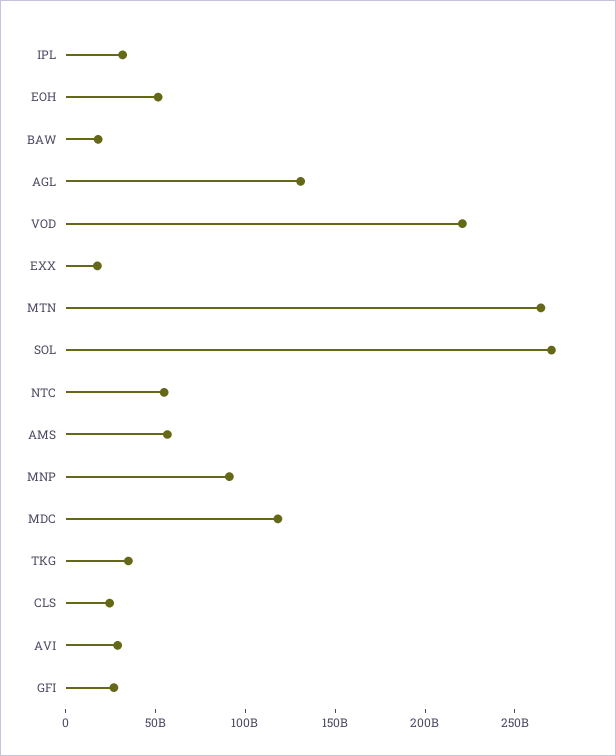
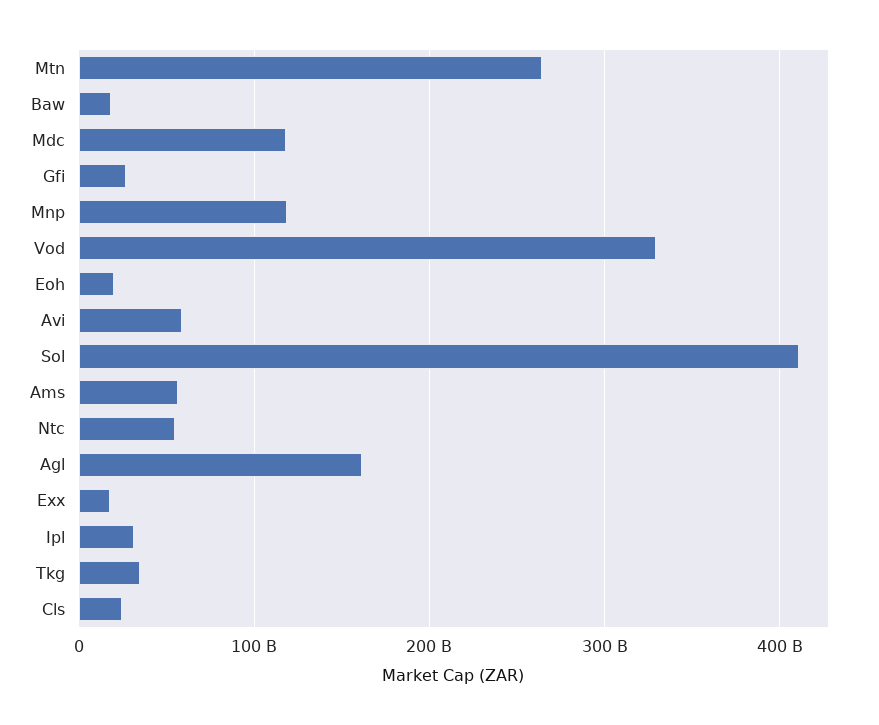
EOH: 50000000000 -> 20000000000
AGL: 130000000000 -> 160000000000
VOD: 220000000000 -> 330000000000
SOL: 270000000000 -> 410000000000
MNP: 90000000000 -> 120000000000
AVI: 30000000000 -> 60000000000

